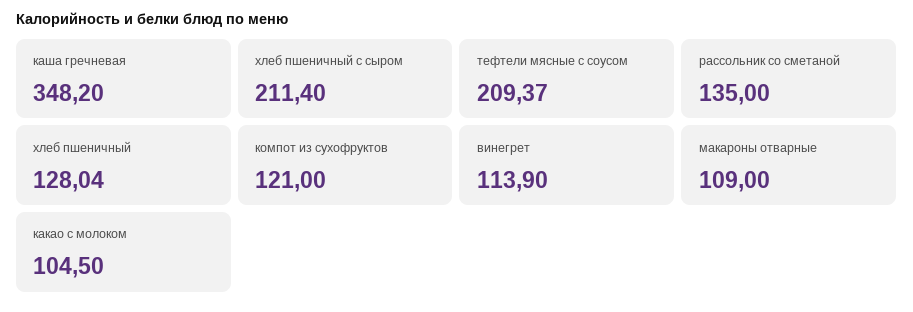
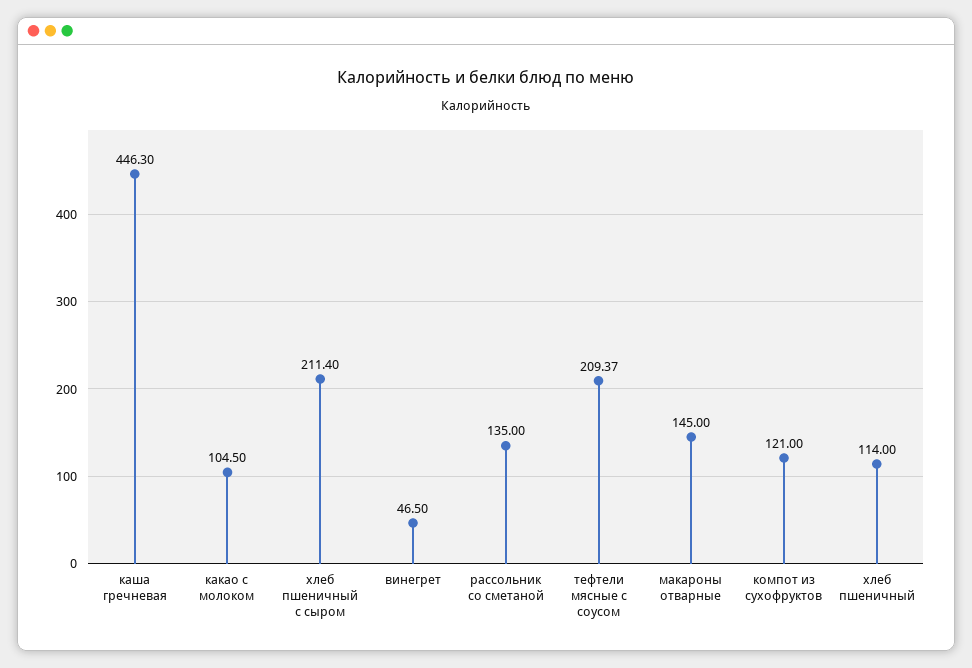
каша гречневая: 348.2 -> 446.3
хлеб пшеничный: 128.04 -> 114
винегрет: 113.9 -> 46.5
макароны отварные: 109 -> 145

